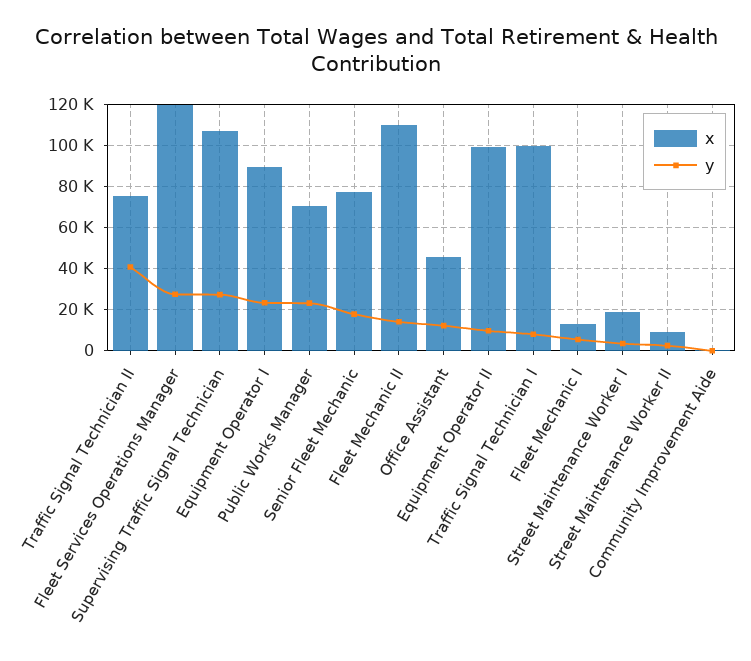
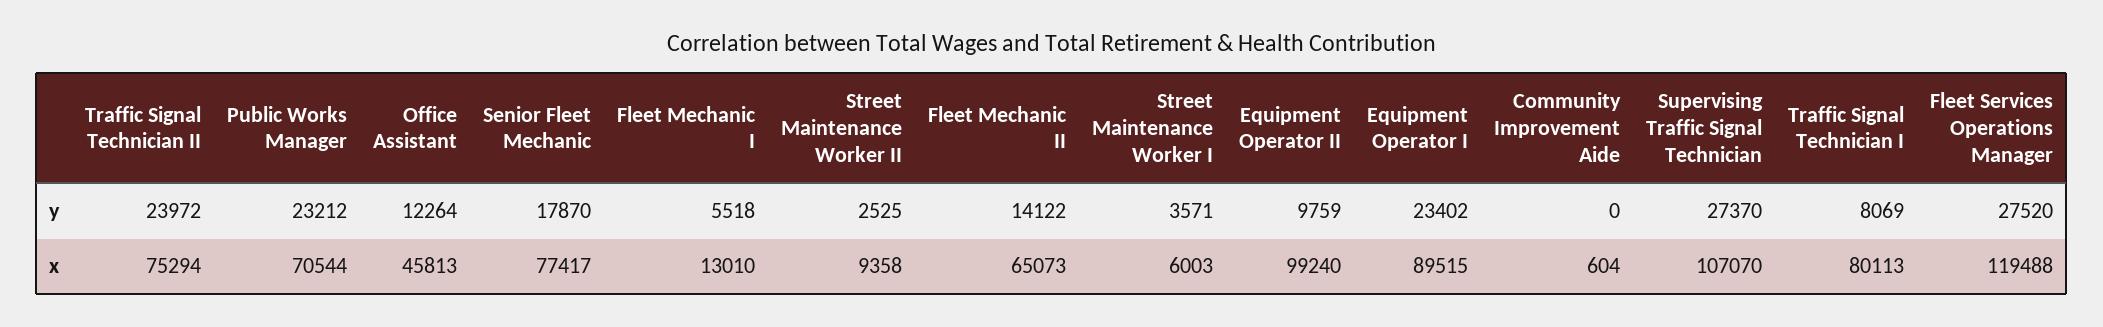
y, Traffic Signal Technician II: 40000 -> 23972
x, Fleet Mechanic II: 110000 -> 65073
x, Traffic Signal Technician I: 100000 -> 80113
x, Street Maintenance Worker I: 20000 -> 6003

